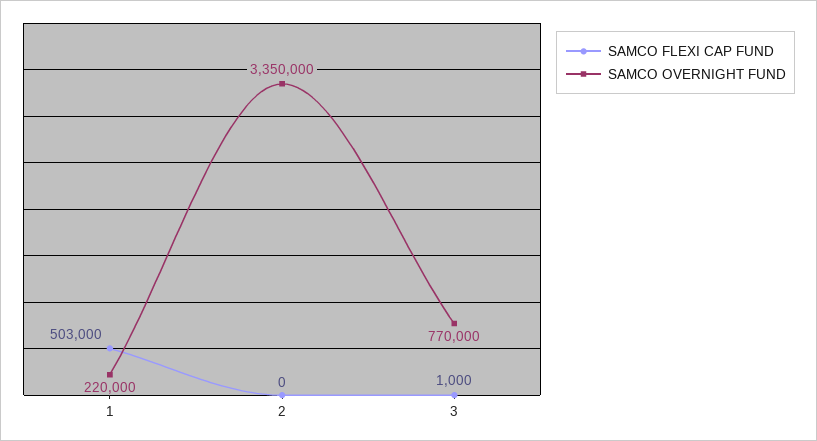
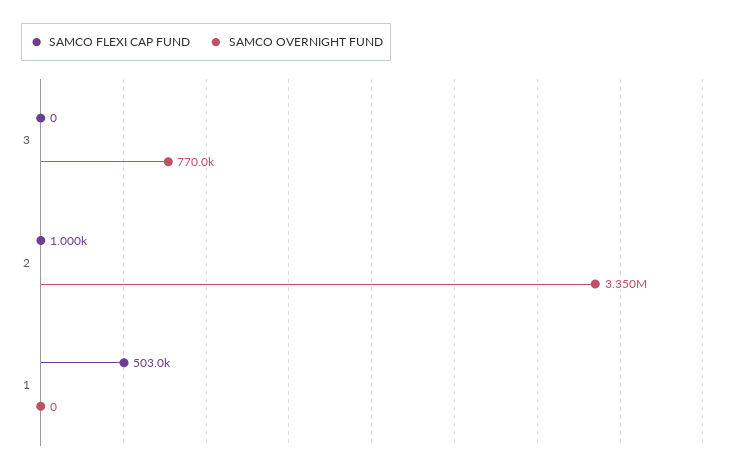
SAMCO OVERNIGHT FUND, 1: 220000 -> 0
SAMCO FLEXI CAP FUND, 2: 0 -> 1000
SAMCO FLEXI CAP FUND, 3: 1000 -> 0

